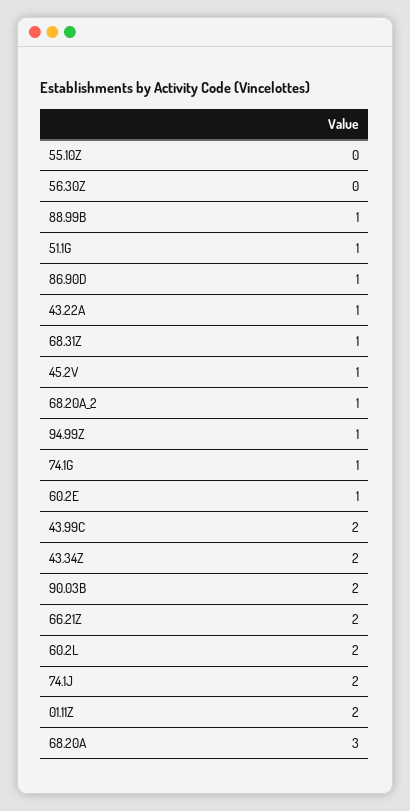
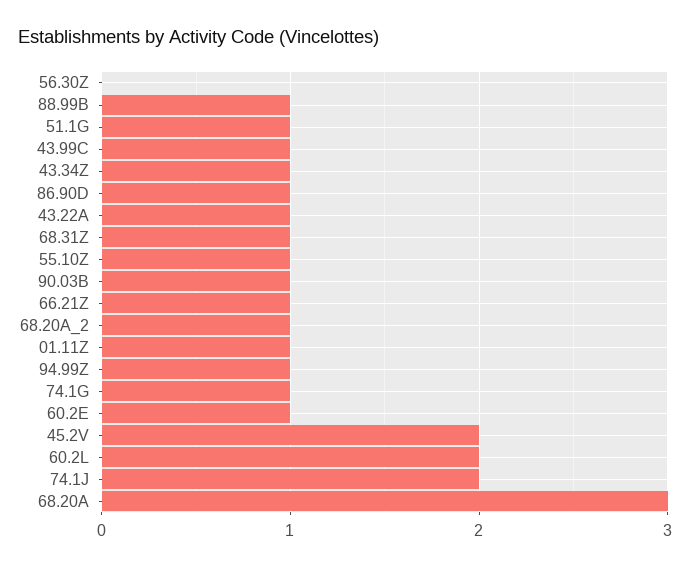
55.10Z: 0 -> 1
45.2V: 1 -> 2
43.99C: 2 -> 1
43.34Z: 2 -> 1
90.03B: 2 -> 1
66.21Z: 2 -> 1
01.11Z: 2 -> 1

